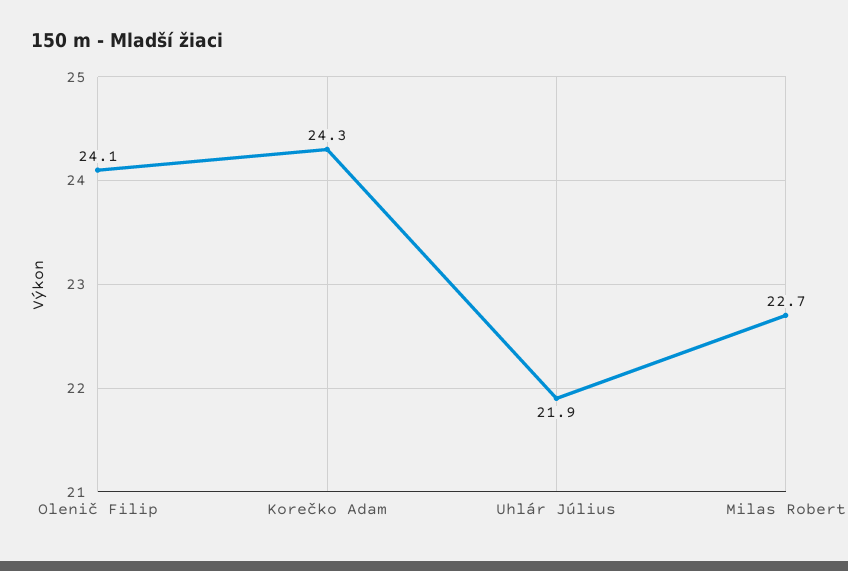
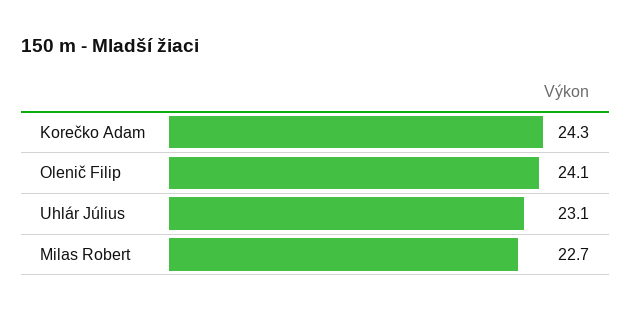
Uhlár Július: 21.9 -> 23.1

